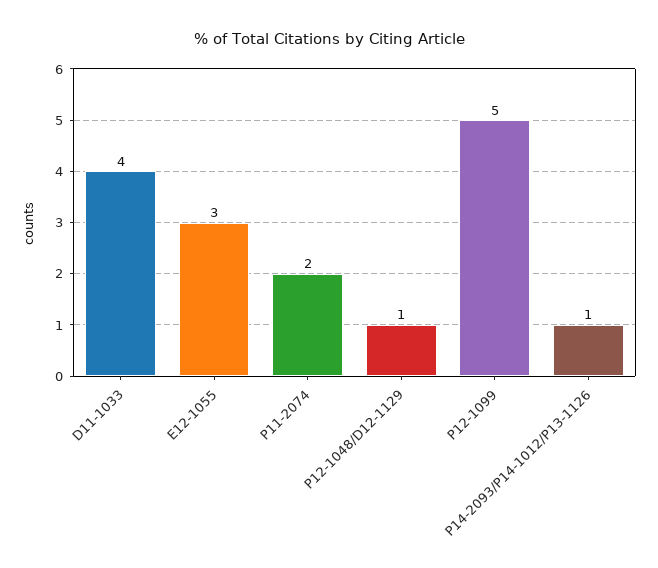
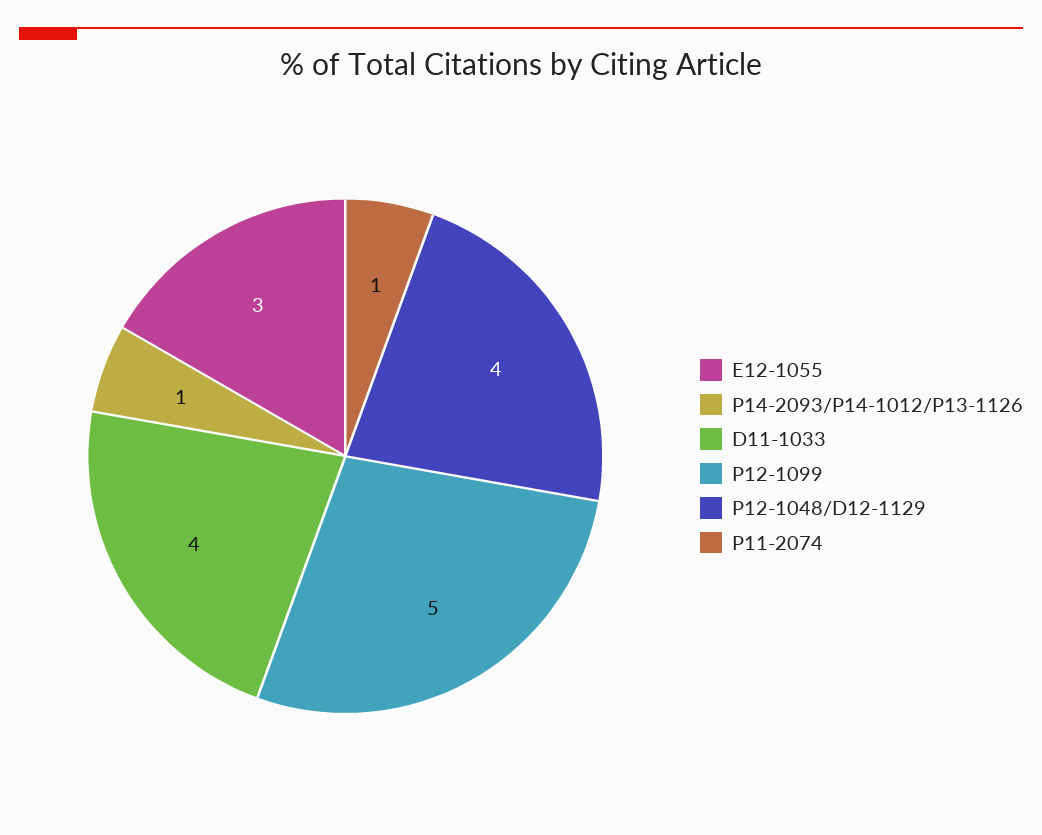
P11-2074: 2 -> 1
P12-1048/D12-1129: 1 -> 4

